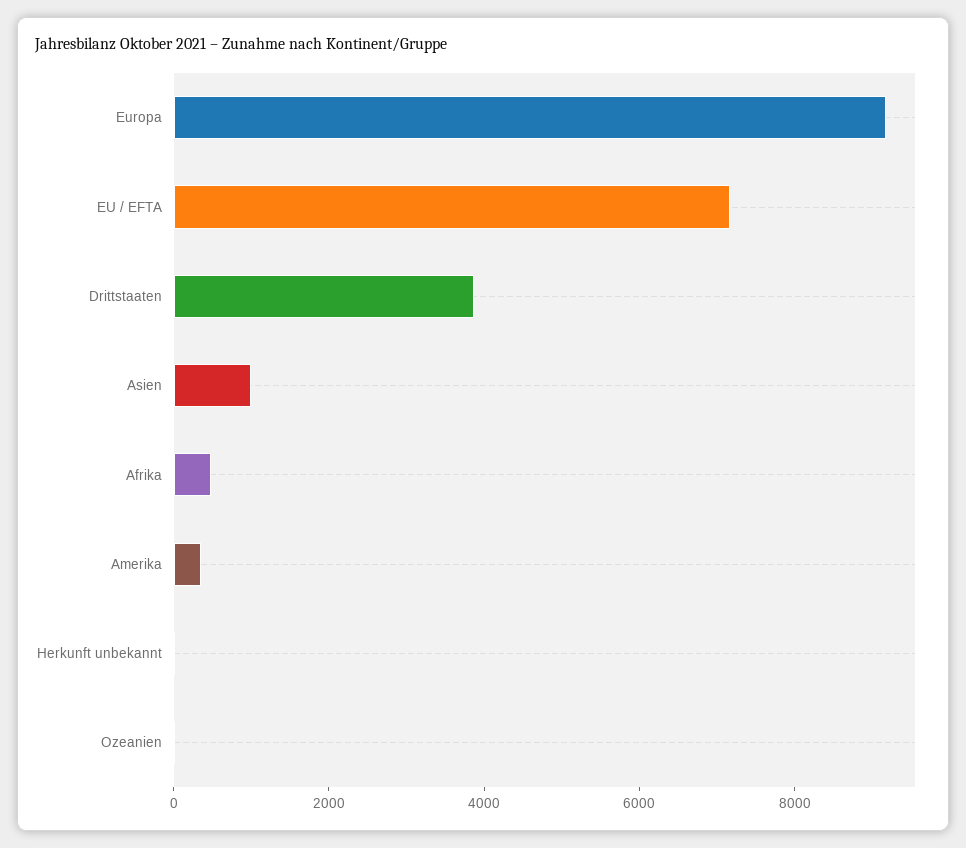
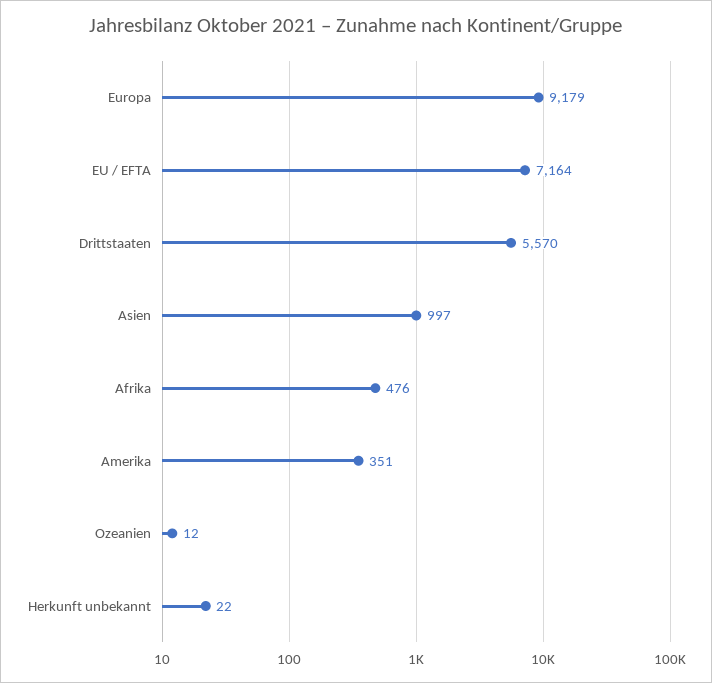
Drittstaaten: 4000 -> 5570

